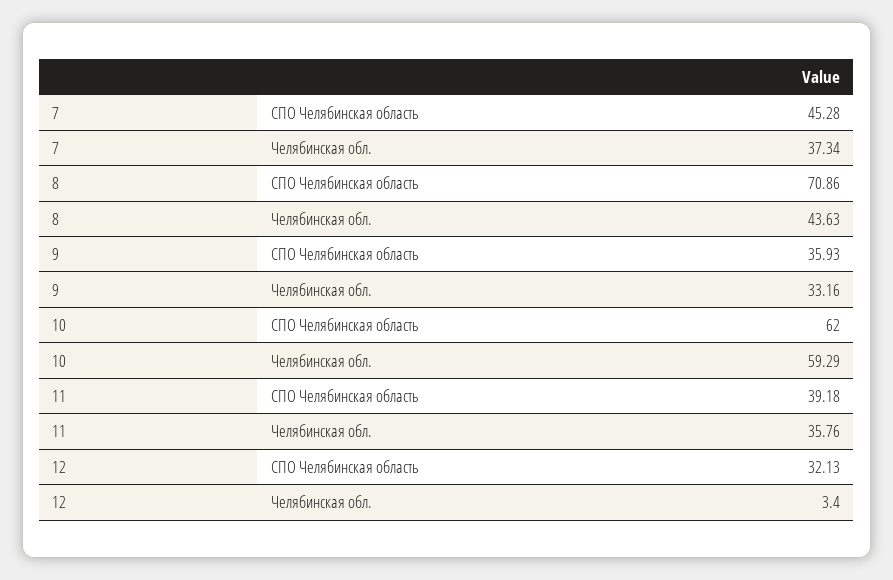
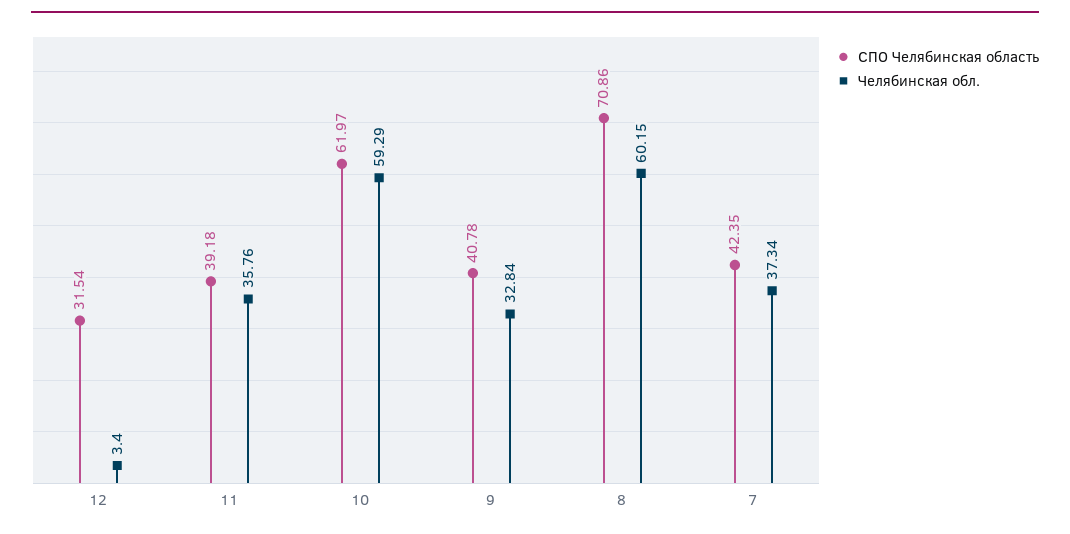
СПО Челябинская область, 7: 45.28 -> 42.35
Челябинская обл., 8: 43.63 -> 60.15
СПО Челябинская область, 9: 35.93 -> 40.78
Челябинская обл., 9: 33.16 -> 32.84
СПО Челябинская область, 10: 62 -> 61.97
СПО Челябинская область, 12: 32.13 -> 31.54

